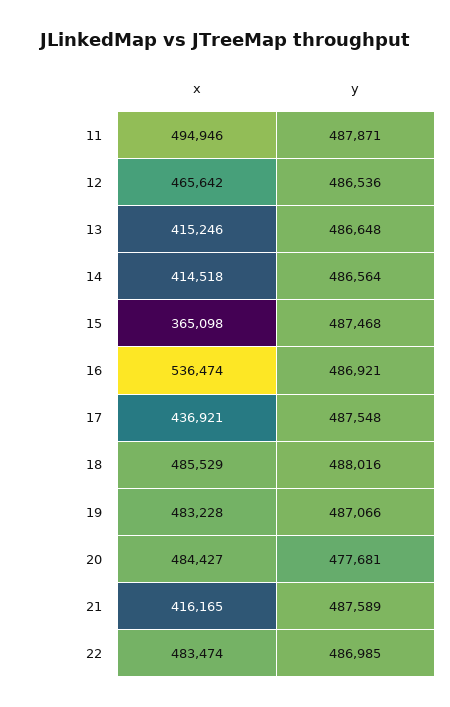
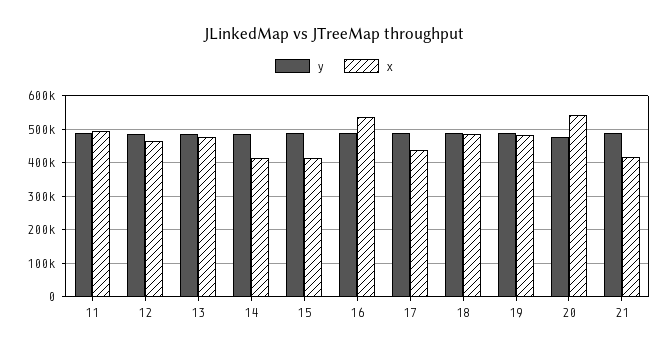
x, 13: 415246 -> 480000
x, 15: 365098 -> 420000
x, 20: 484427 -> 540000
x, 22: 483474 -> none
y, 22: 486985 -> none

